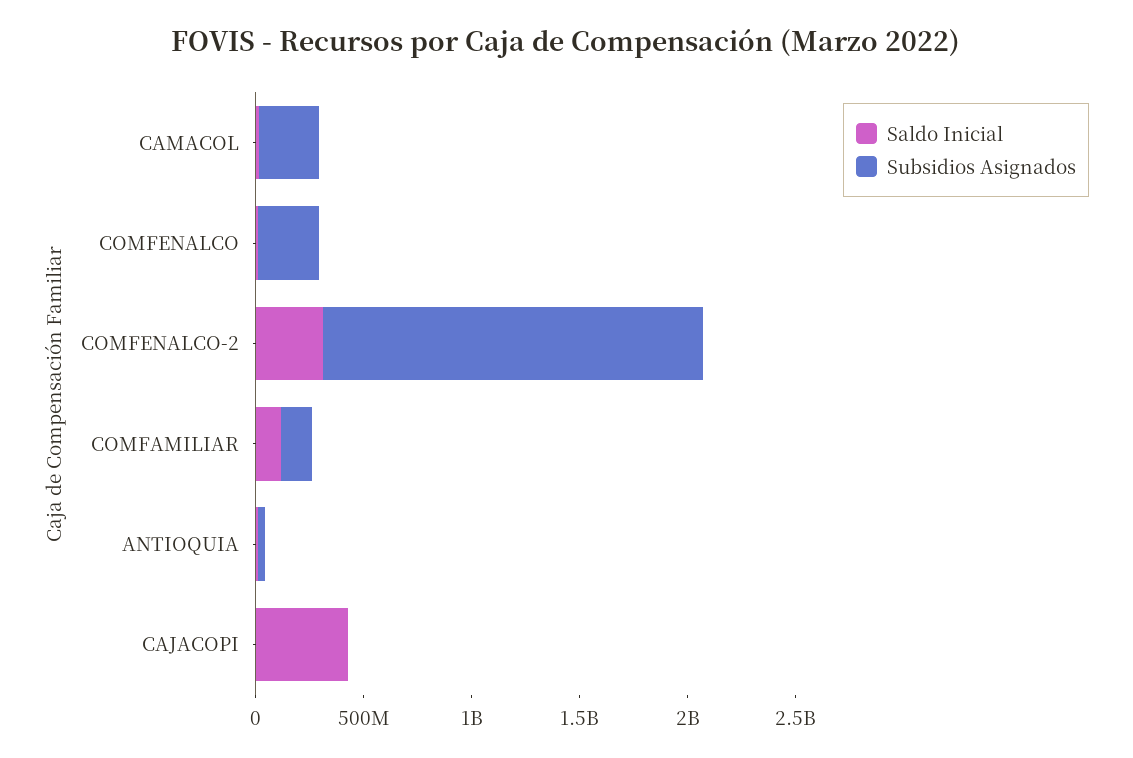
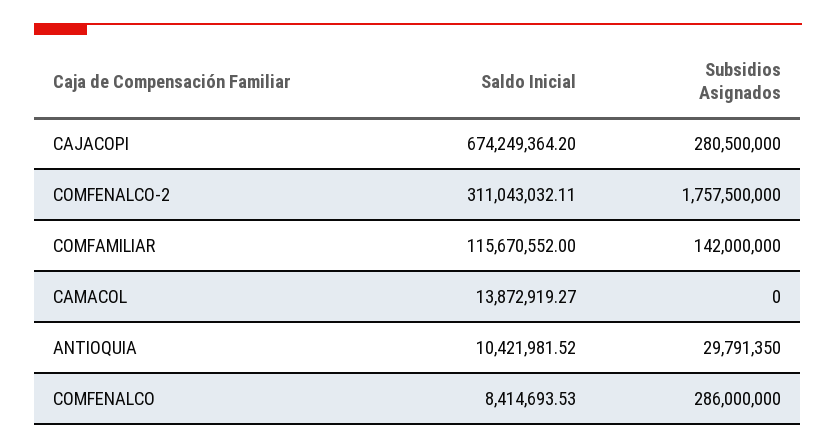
Subsidios Asignados, CAMACOL: 300000000 -> 0
Saldo Inicial, CAJACOPI: 400000000 -> 674249364.2
Subsidios Asignados, CAJACOPI: 0 -> 280500000

